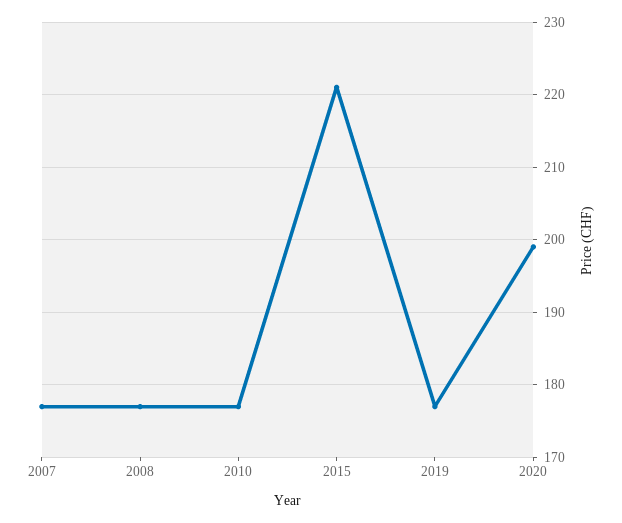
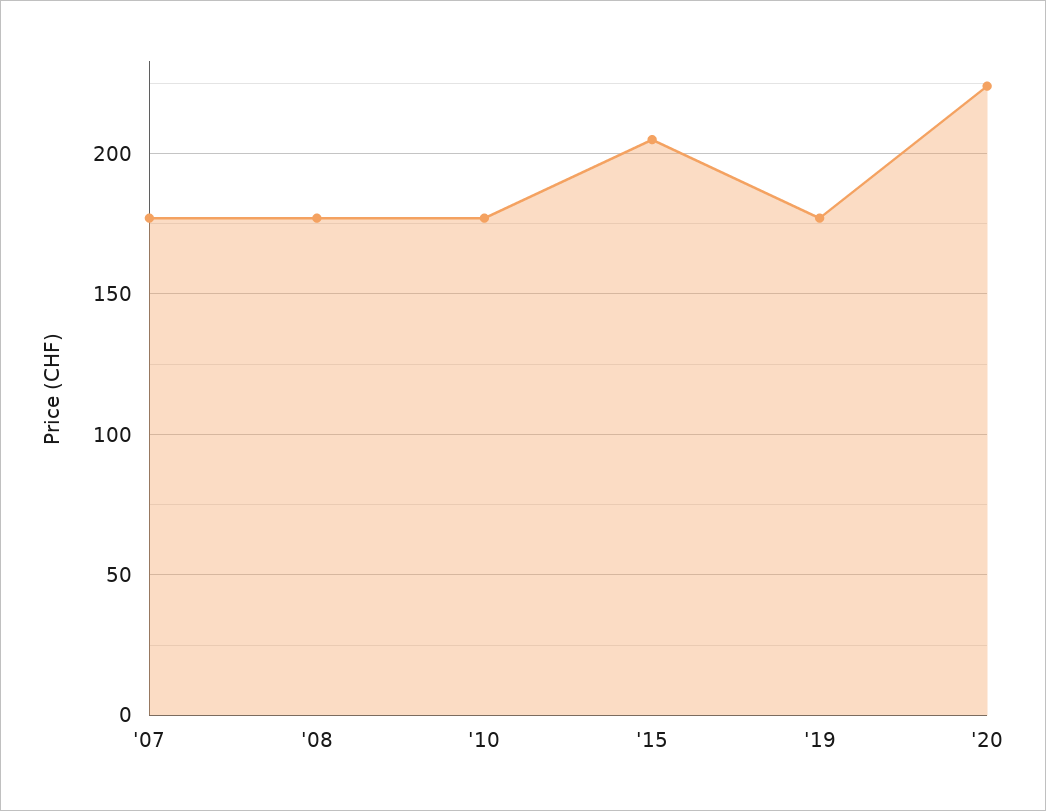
2015: 221 -> 205
2020: 199 -> 225

